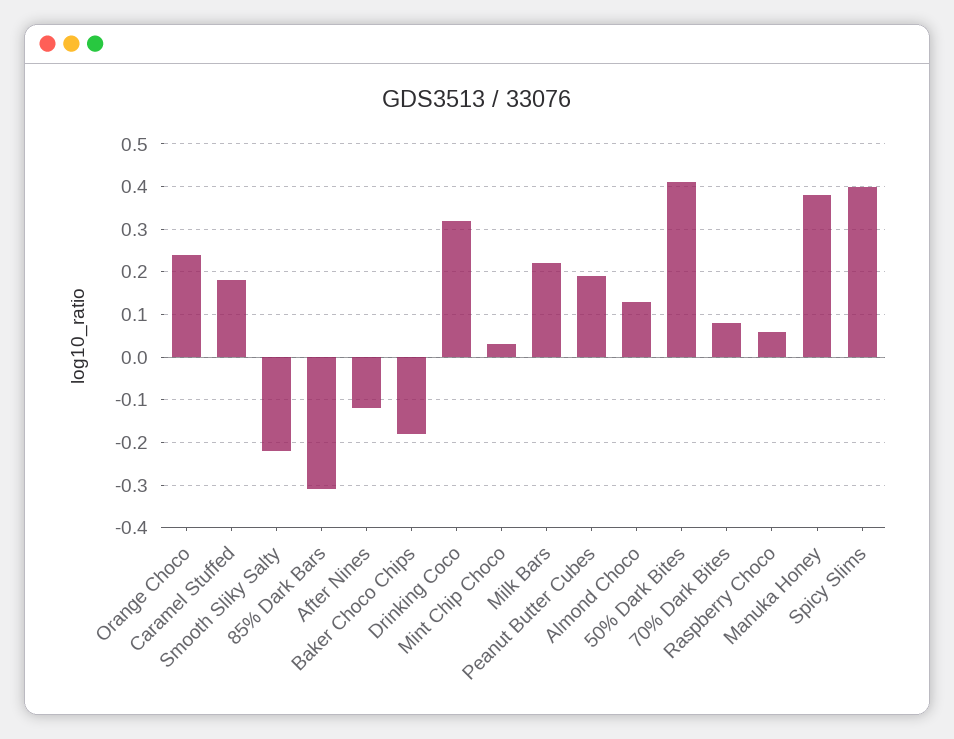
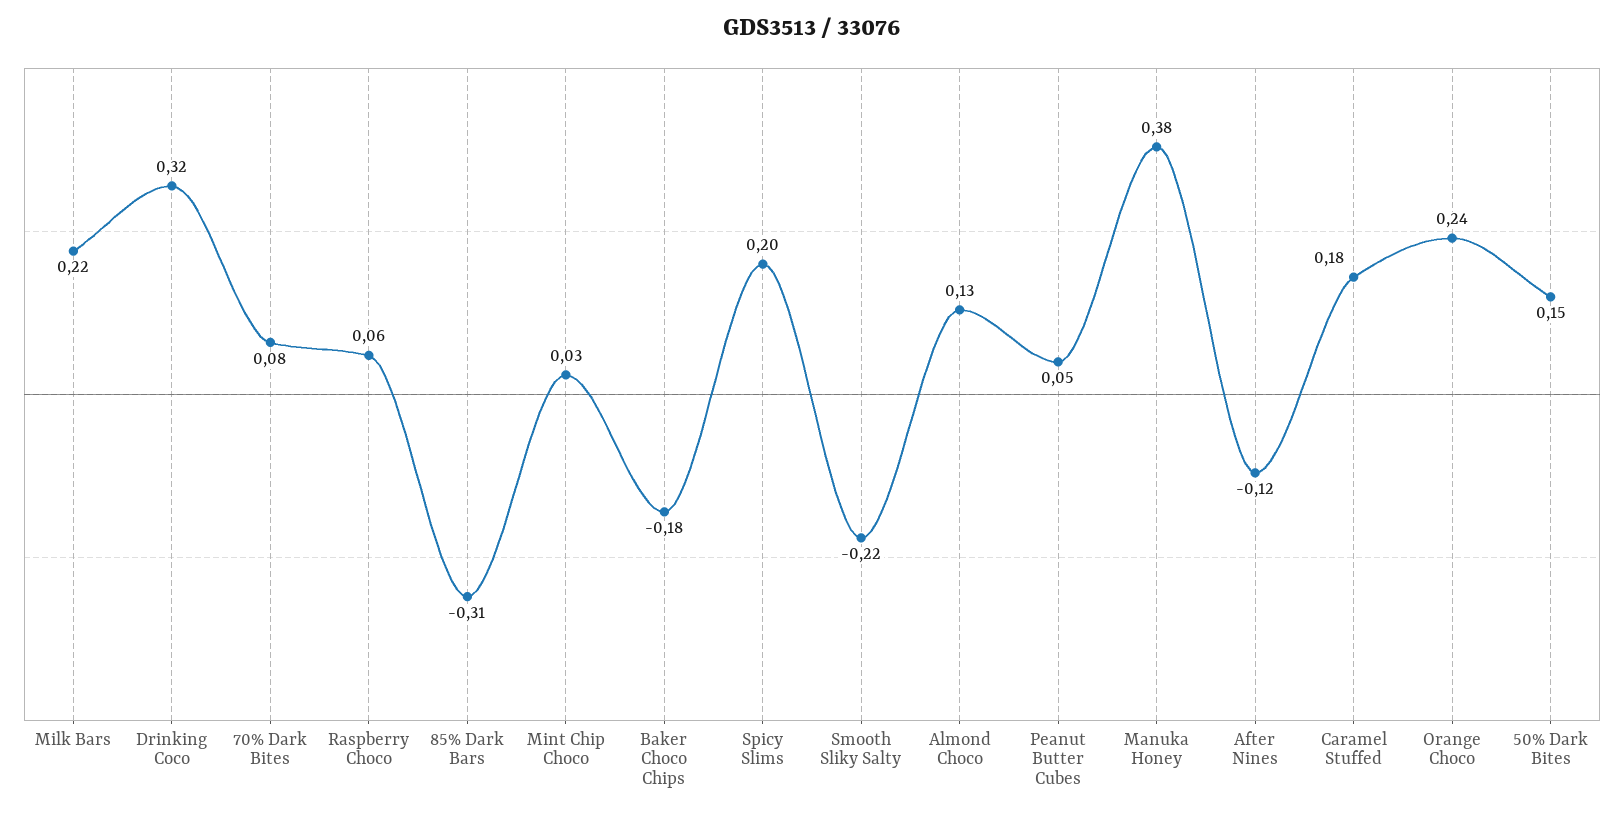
Peanut Butter Cubes: 0.2 -> 0.05
50% Dark Bites: 0.4 -> 0.15
Spicy Slims: 0.4 -> 0.2

